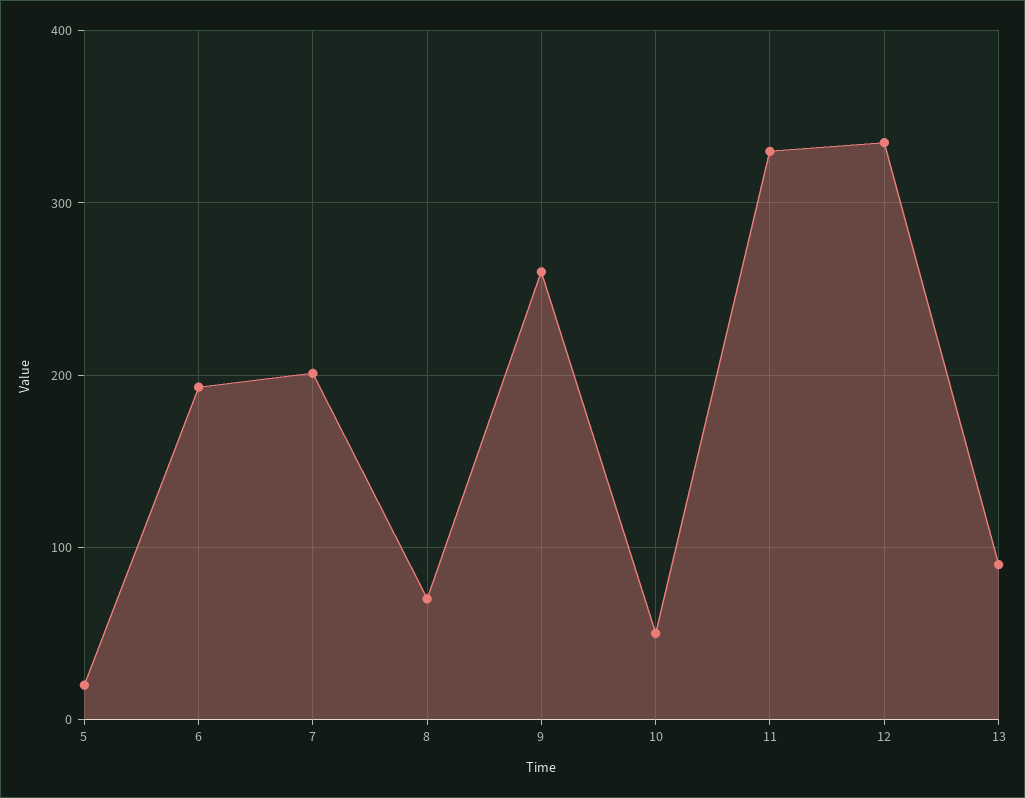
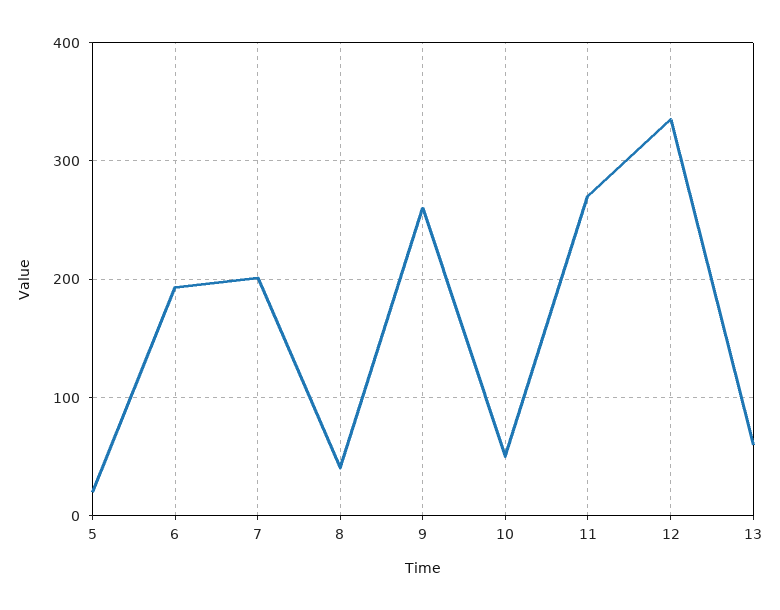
8: 70 -> 40
11: 330 -> 270
13: 90 -> 60

